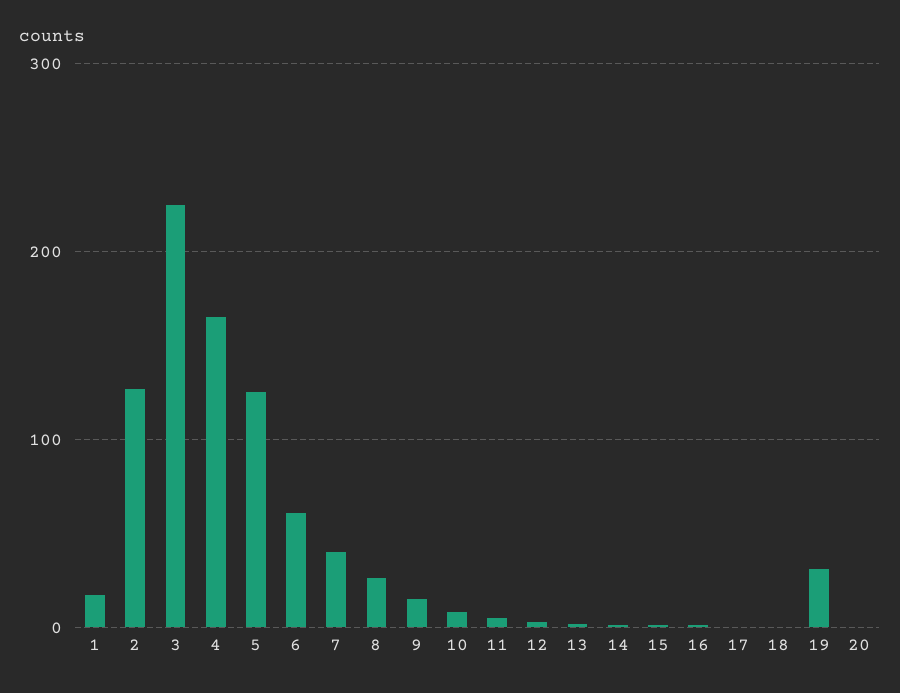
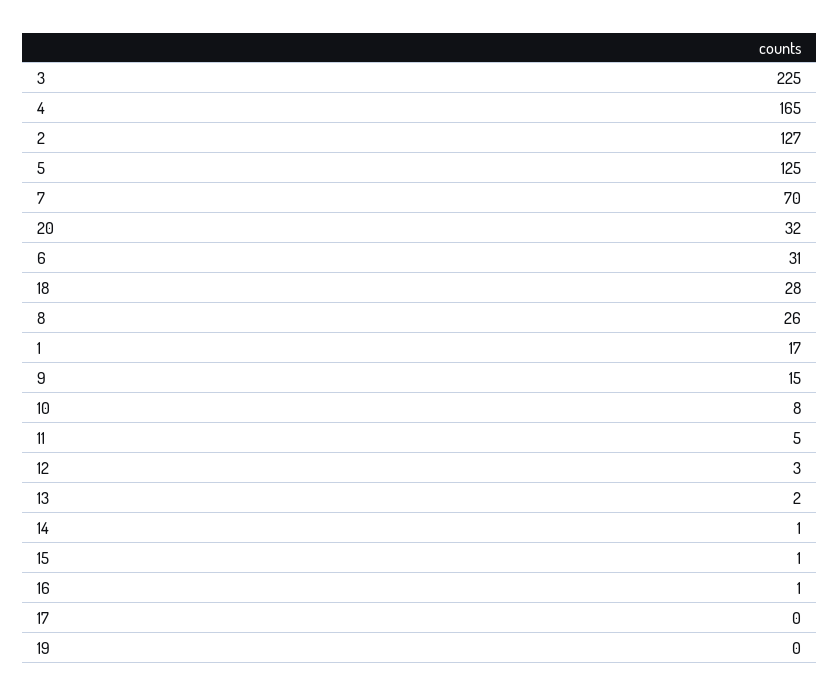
6: 60 -> 31
7: 40 -> 70
18: 0 -> 28
19: 30 -> 0
20: 0 -> 32

